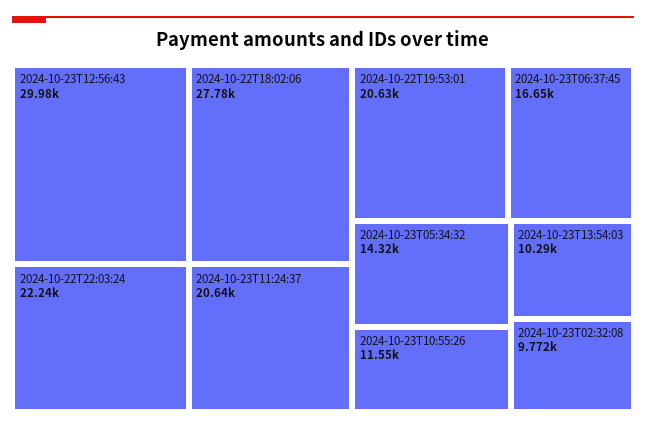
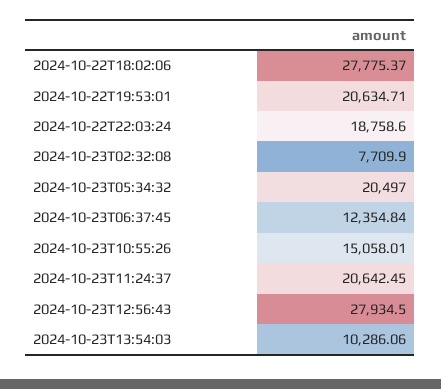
2024-10-23T12:56:43: 29980 -> 27934.5
2024-10-22T22:03:24: 22240 -> 18758.6
2024-10-23T06:37:45: 16650 -> 12354.84
2024-10-23T05:34:32: 14320 -> 20497
2024-10-23T10:55:26: 11550 -> 15058.01
2024-10-23T02:32:08: 9772 -> 7709.9

